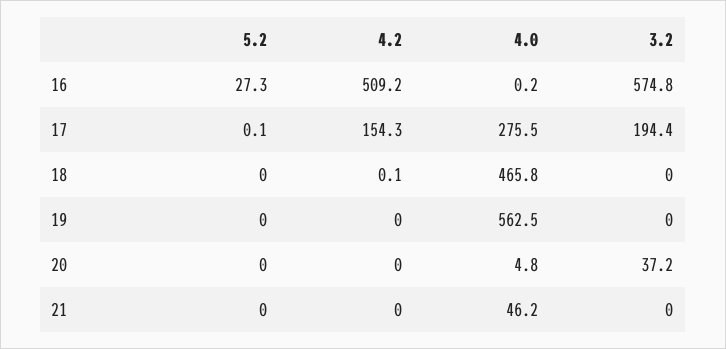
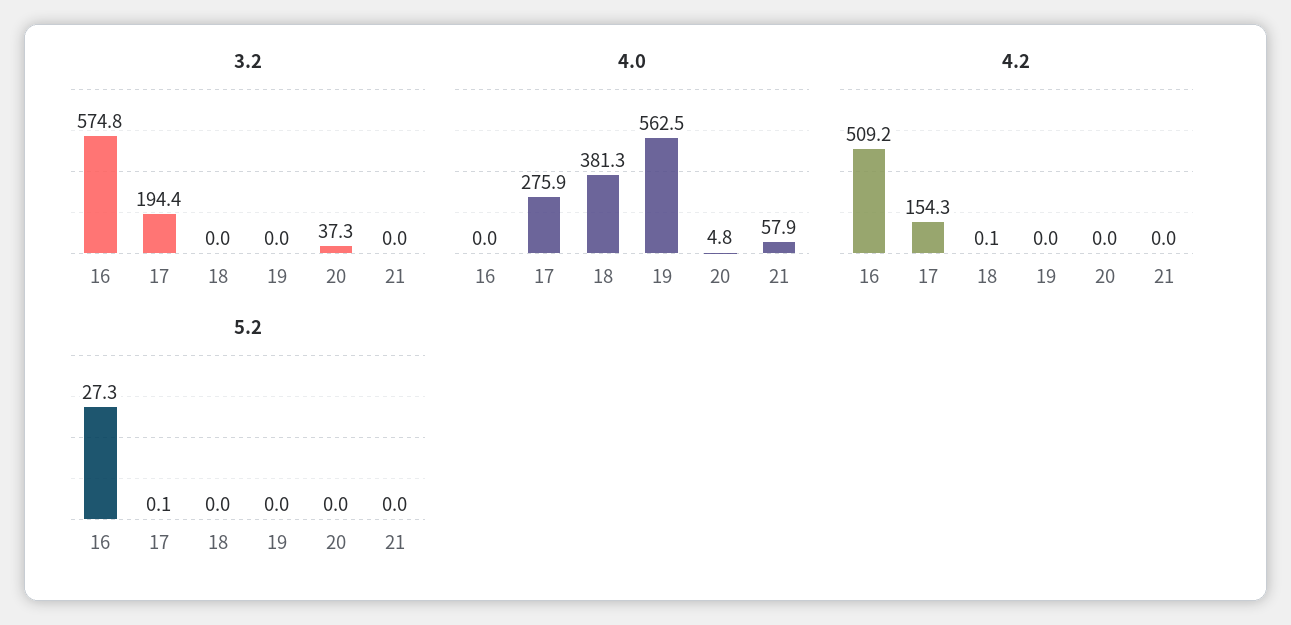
4.0, 16: 0.2 -> 0
4.0, 17: 275.5 -> 275.9
4.0, 18: 465.8 -> 381.3
3.2, 20: 37.2 -> 37.3
4.0, 21: 46.2 -> 57.9

